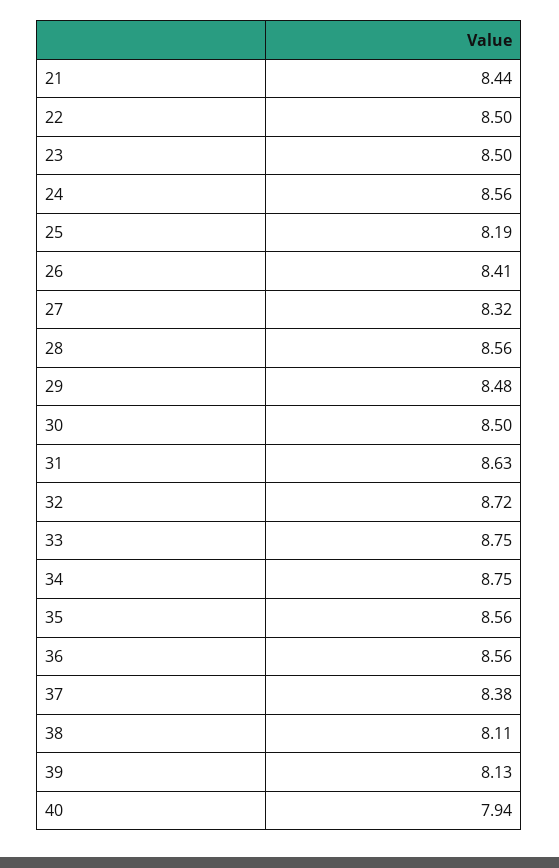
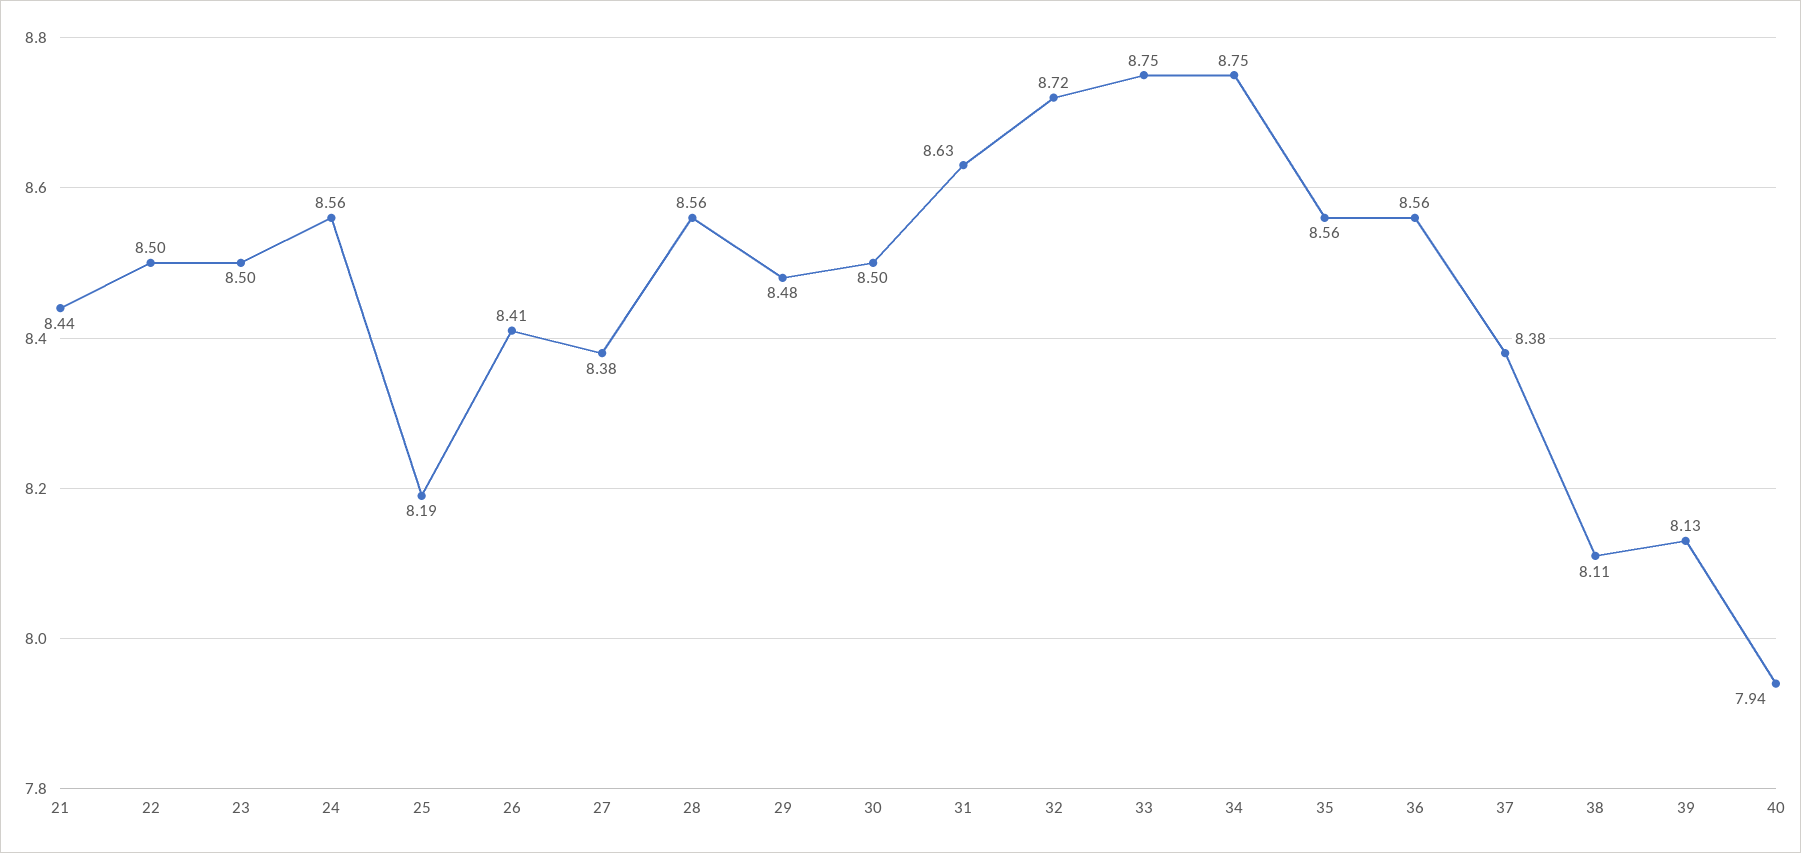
27: 8.32 -> 8.38

